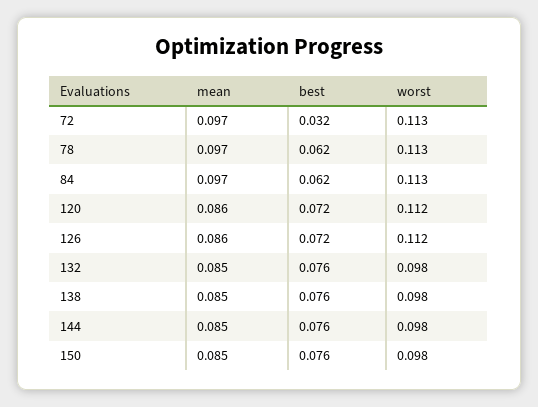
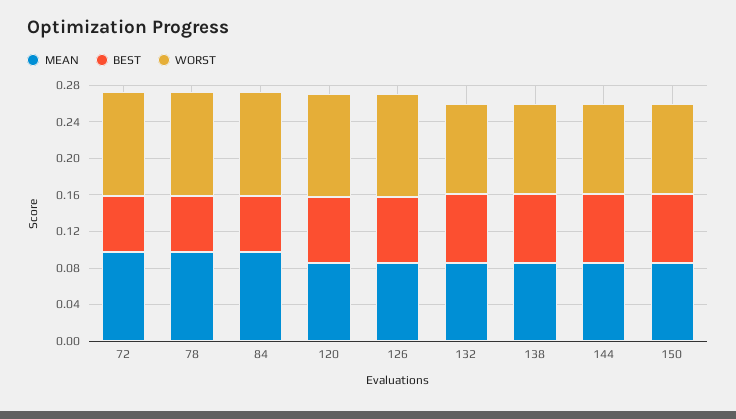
best, 72: 0.032 -> 0.06

